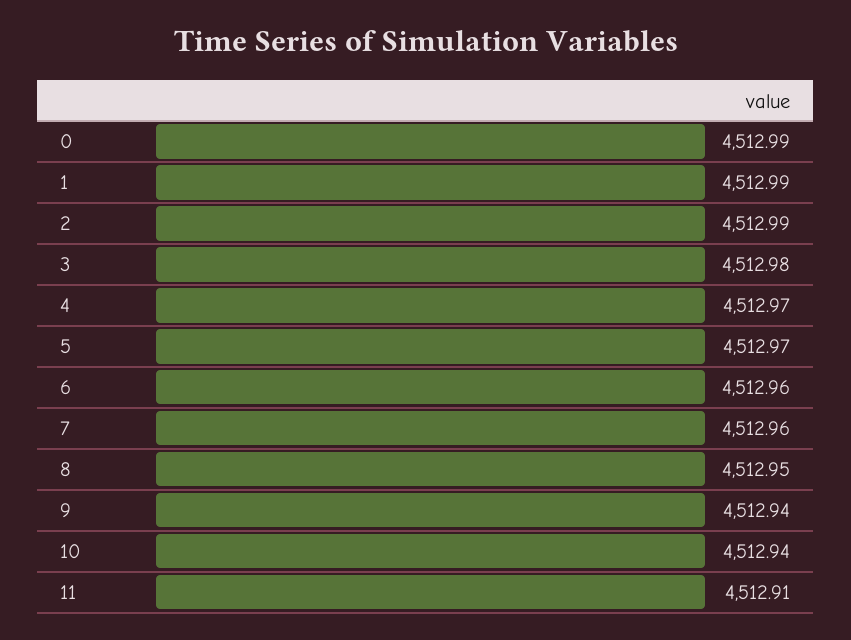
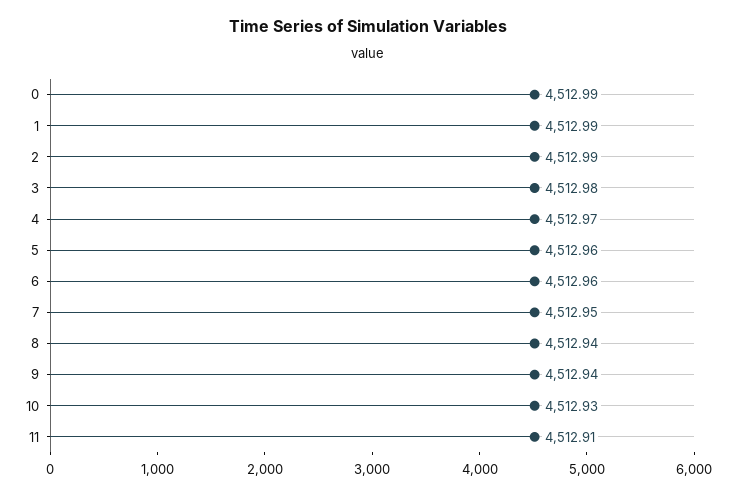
5: 4512.97 -> 4512.96
7: 4512.96 -> 4512.95
8: 4512.95 -> 4512.94
10: 4512.94 -> 4512.93

